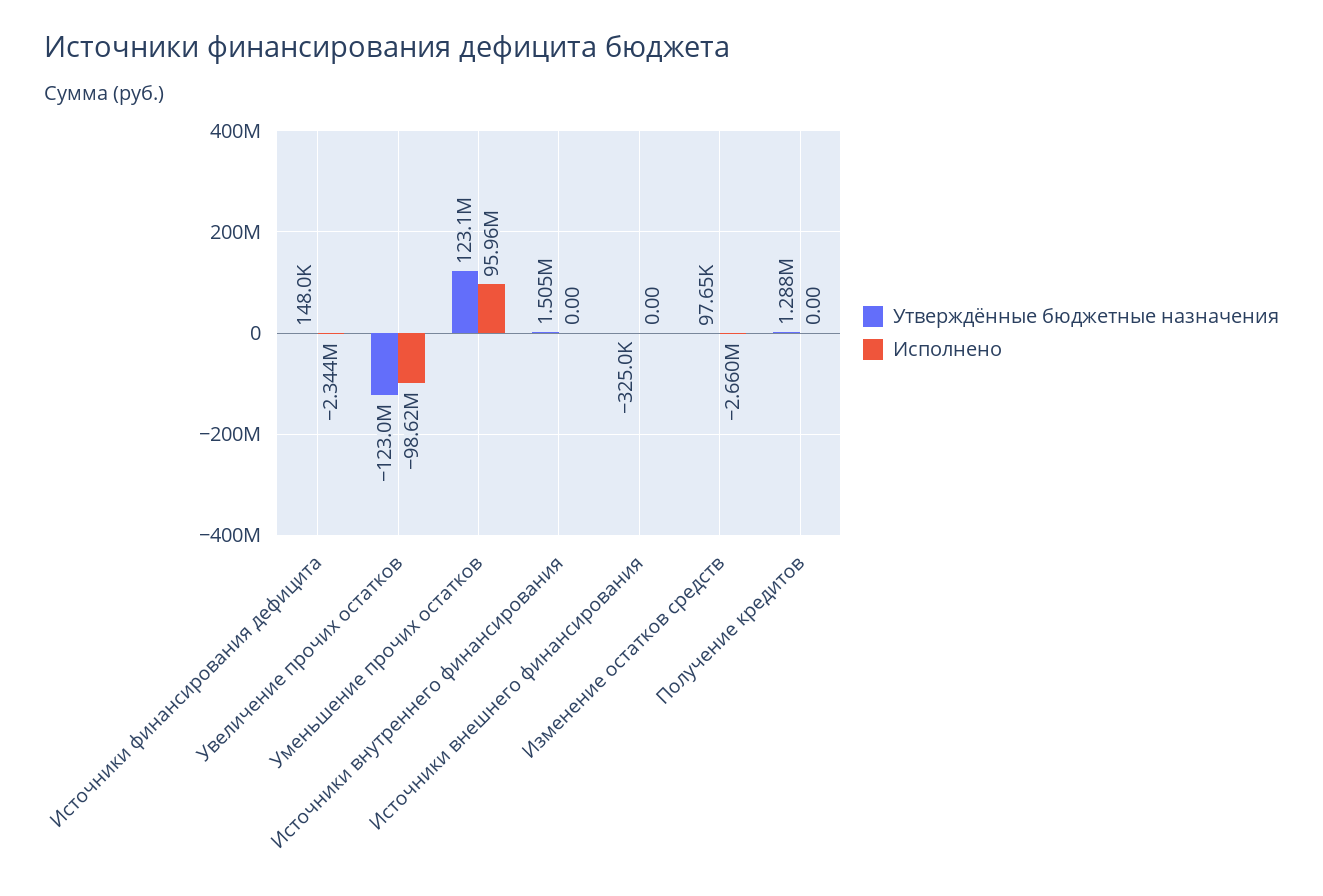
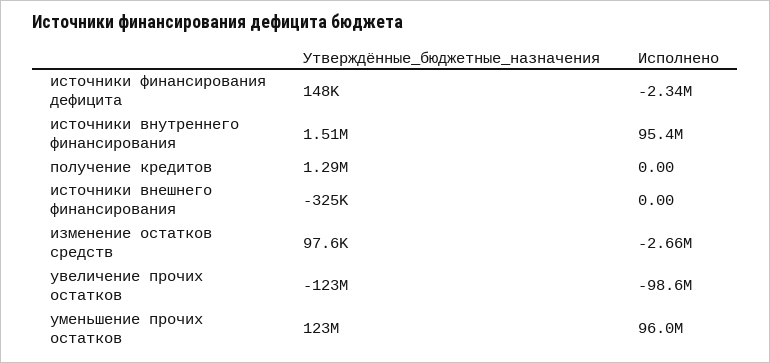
Исполнено, Источники внутреннего финансирования: 0 -> 95400000

